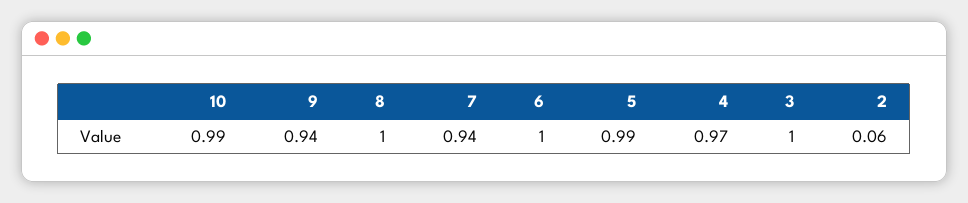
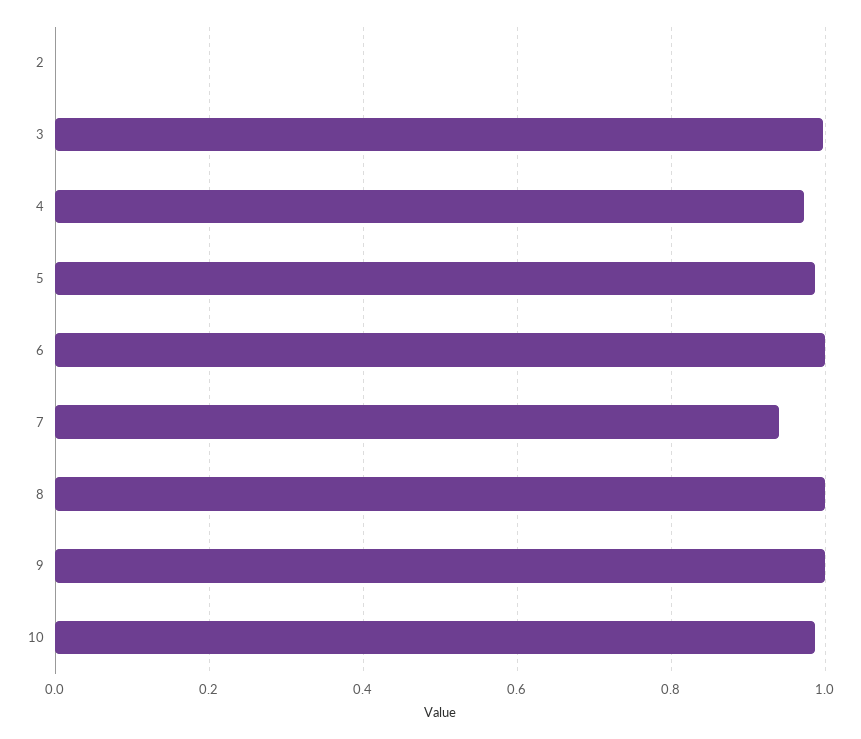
9: 0.94 -> 1
2: 0.06 -> 0

